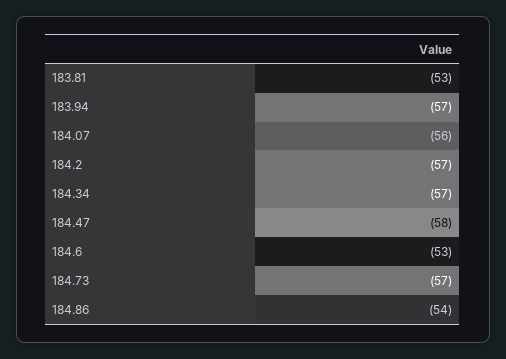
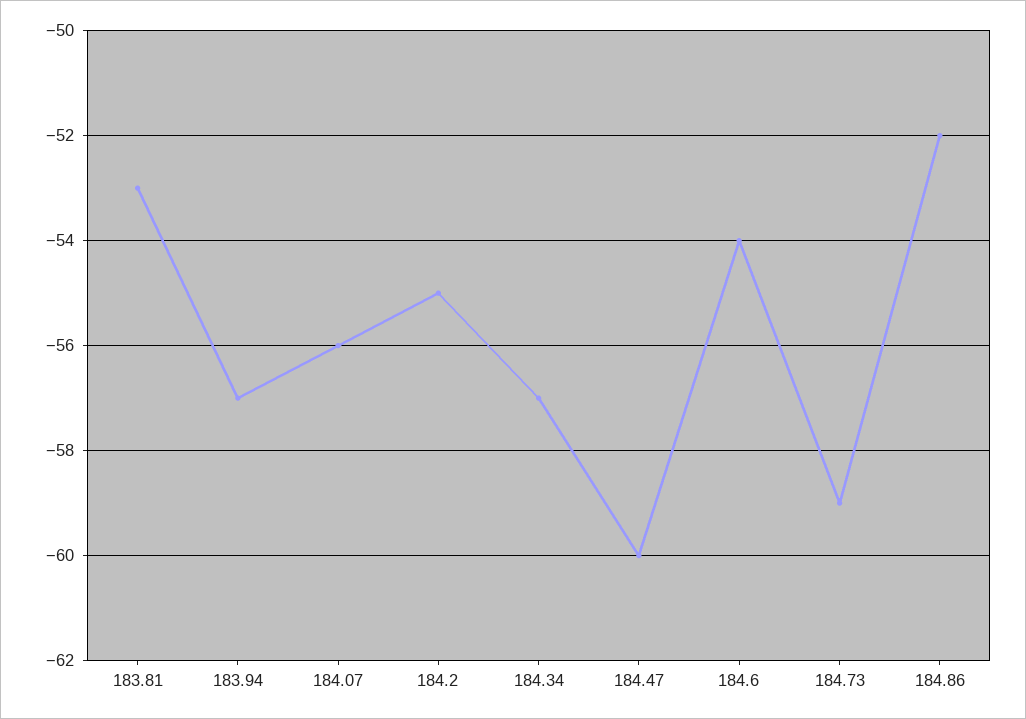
184.2: -57 -> -55
184.47: -58 -> -60
184.6: -53 -> -54
184.73: -57 -> -59
184.86: -54 -> -52

